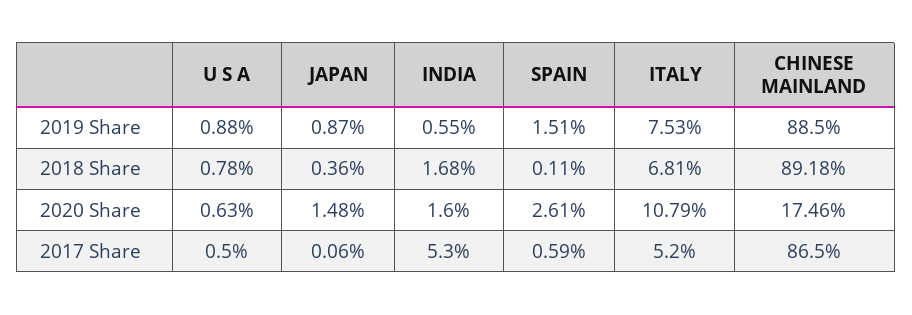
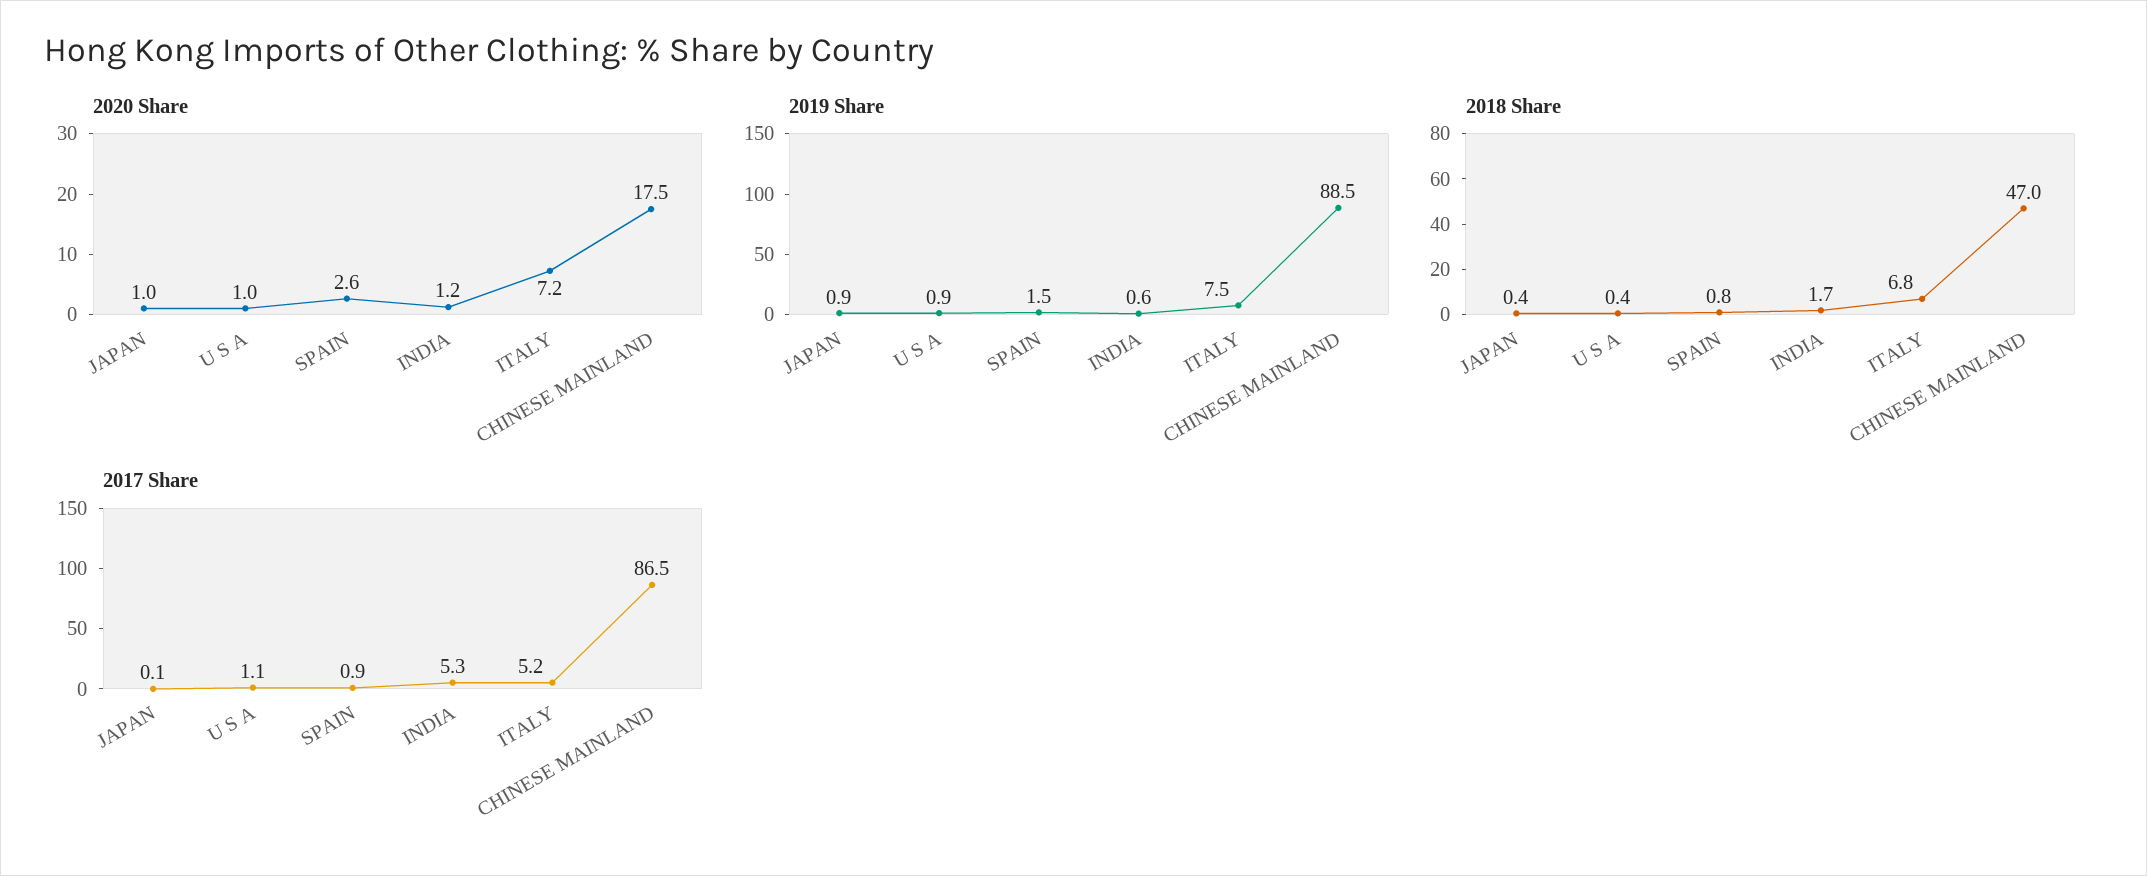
2018 Share, U S A: 0.78 -> 0.4
2018 Share, SPAIN: 0.11 -> 0.8
2018 Share, CHINESE MAINLAND: 89.18 -> 47
2020 Share, U S A: 0.63 -> 1
2020 Share, JAPAN: 1.48 -> 1
2020 Share, INDIA: 1.6 -> 1.2
2020 Share, ITALY: 10.79 -> 7.2
2017 Share, U S A: 0.5 -> 1.1
2017 Share, SPAIN: 0.59 -> 0.9

